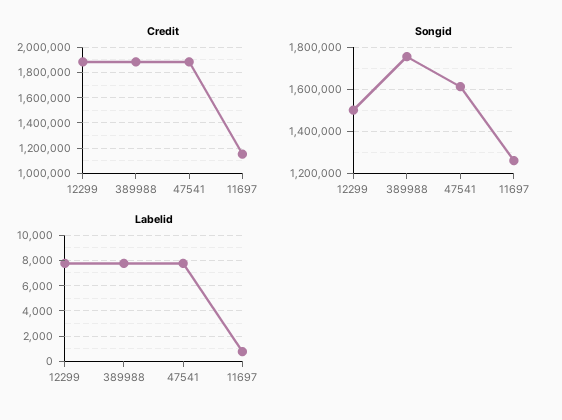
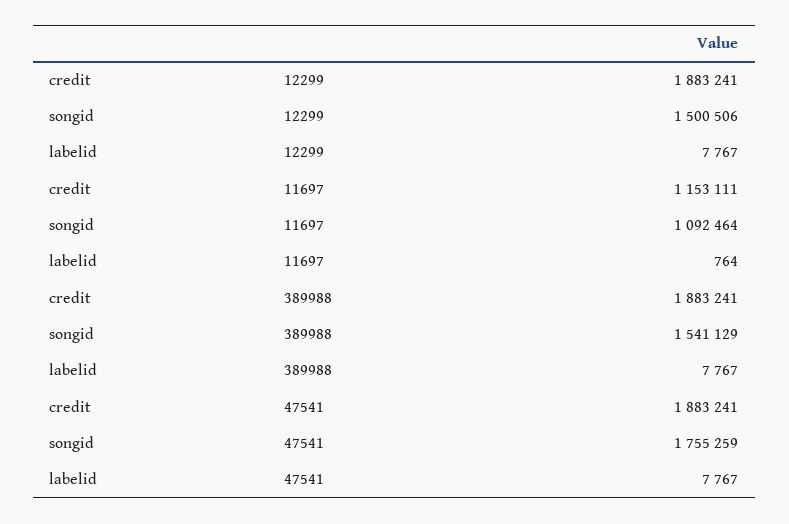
Songid, 389988: 1750000 -> 1541129
Songid, 47541: 1600000 -> 1755259
Songid, 11697: 1250000 -> 1092464

